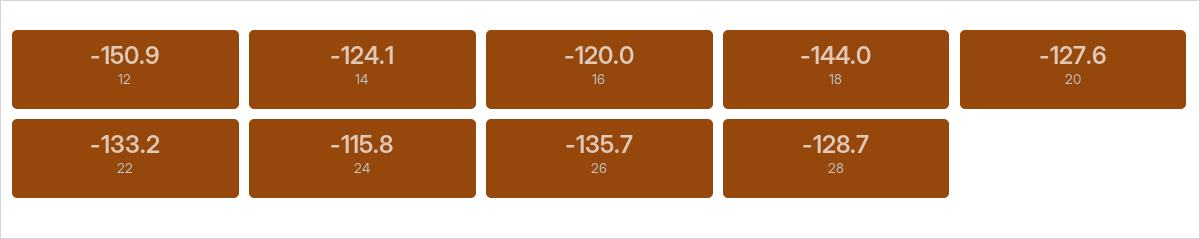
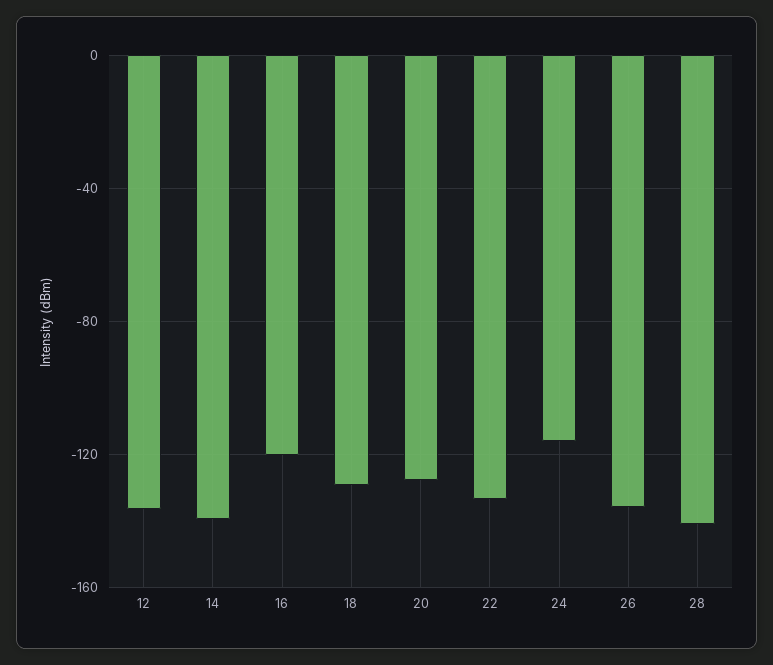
12: -150.9 -> -135
14: -124.1 -> -140
18: -144 -> -130
28: -128.7 -> -140

